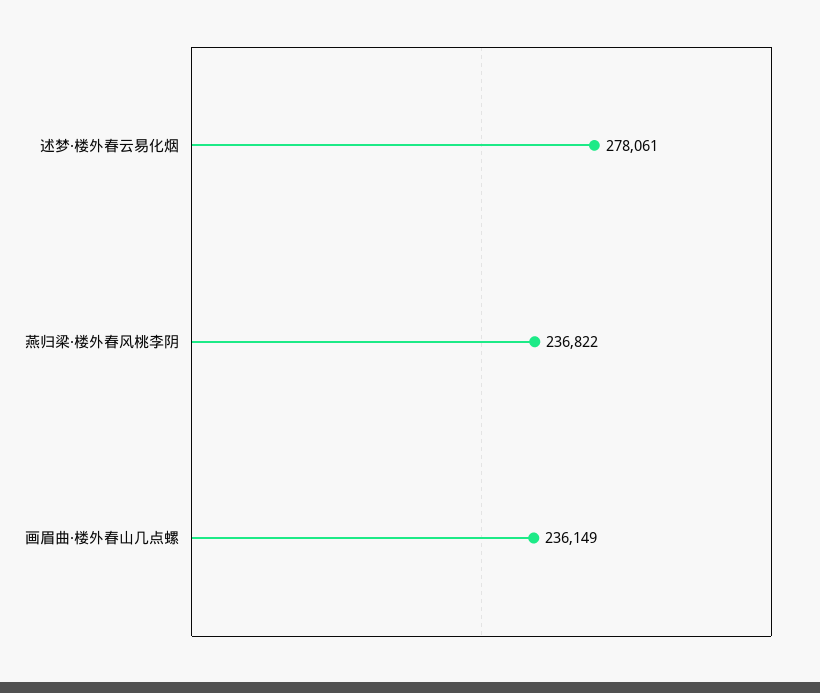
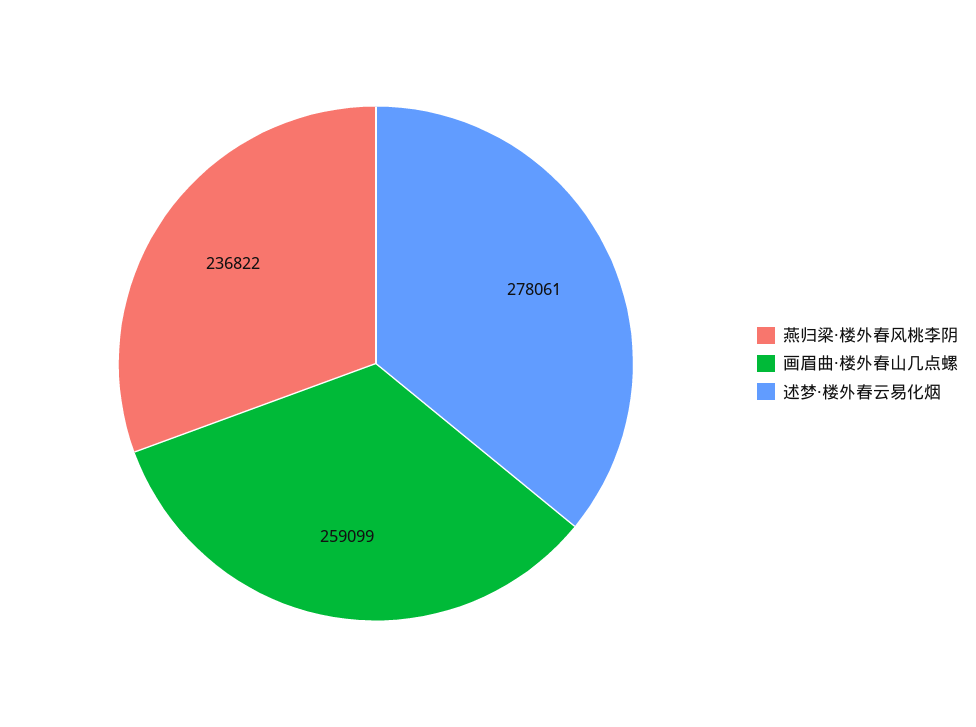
画眉曲·楼外春山几点螺: 236149 -> 259099

